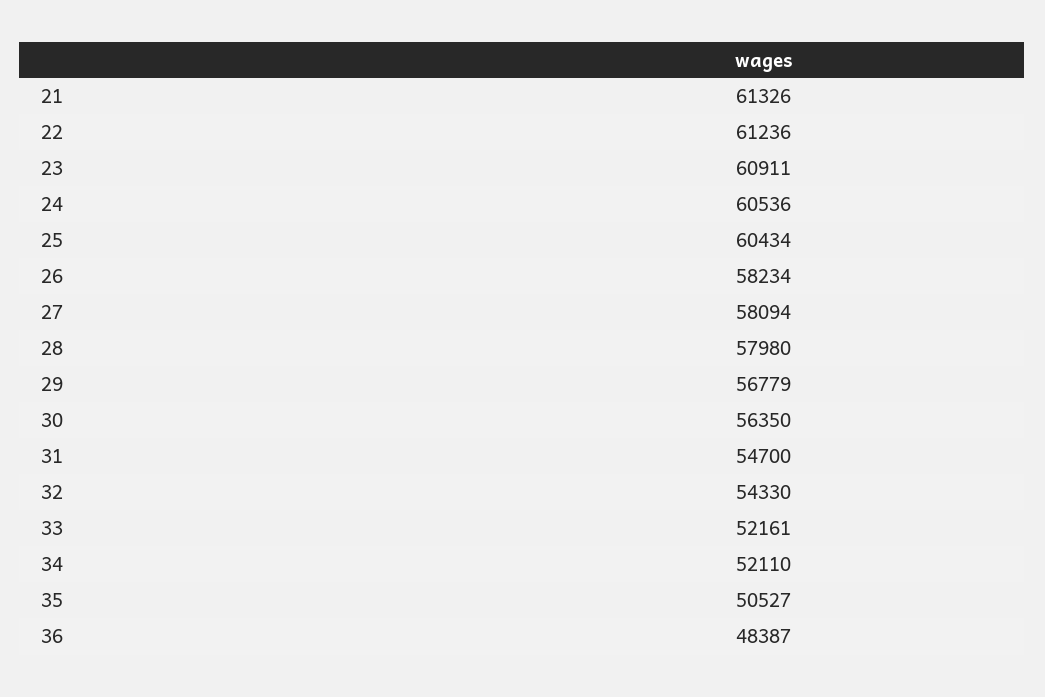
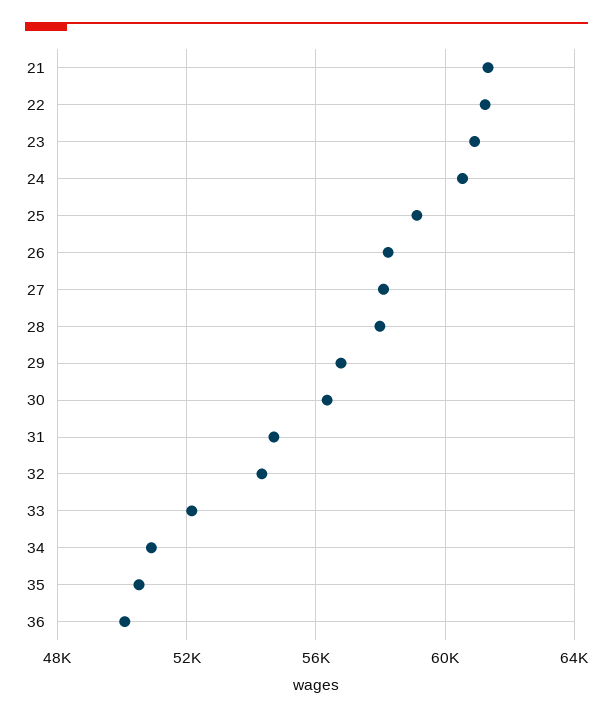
25: 60434 -> 59000
34: 52110 -> 51000
36: 48387 -> 50000

